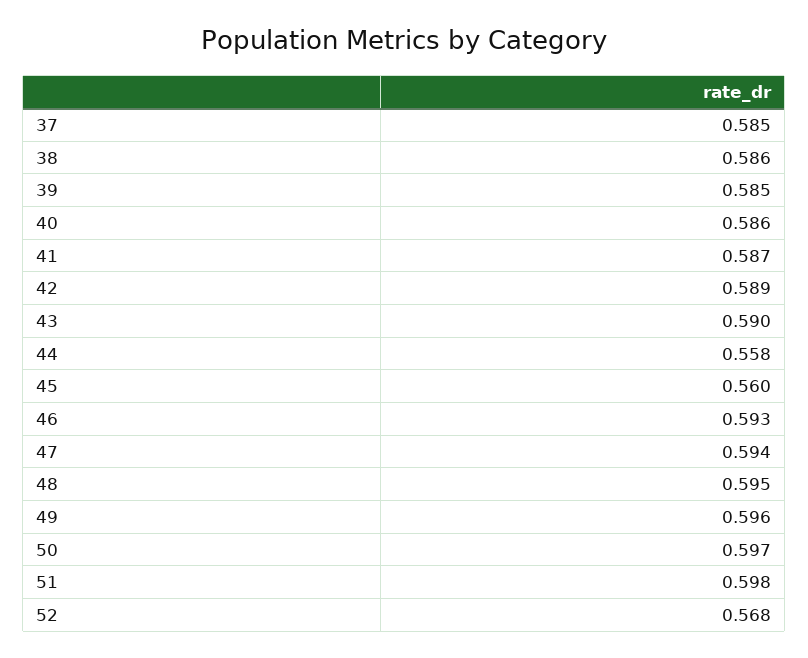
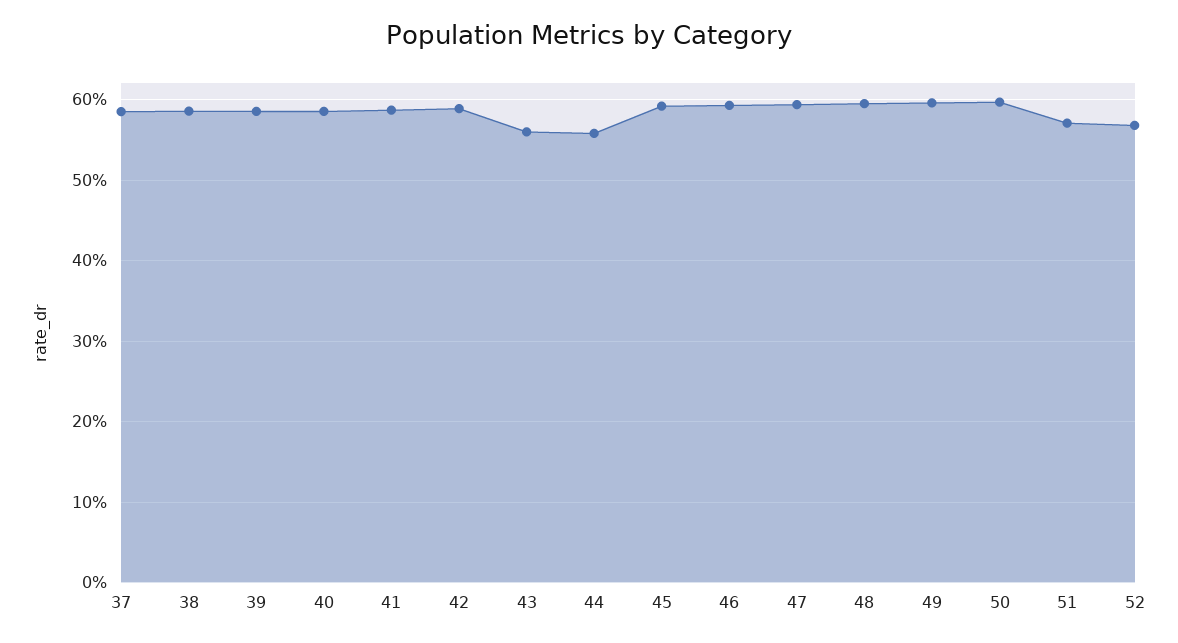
43: 0.59 -> 0.56
45: 0.56 -> 0.59
51: 0.598 -> 0.57

